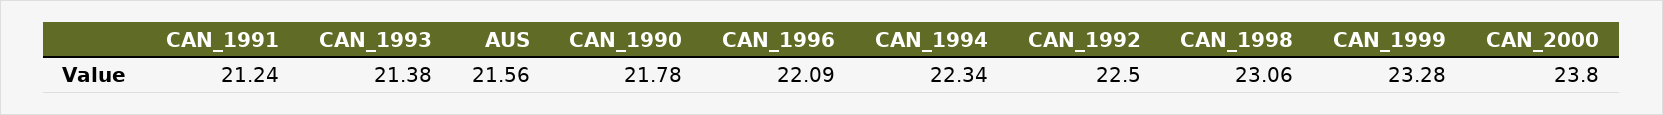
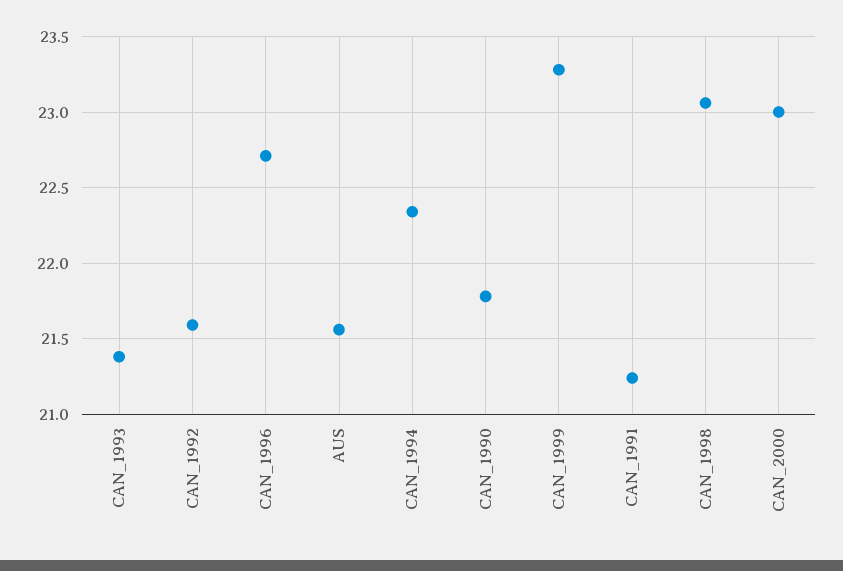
CAN_1996: 22.09 -> 22.7
CAN_1992: 22.5 -> 21.6
CAN_2000: 23.8 -> 23

